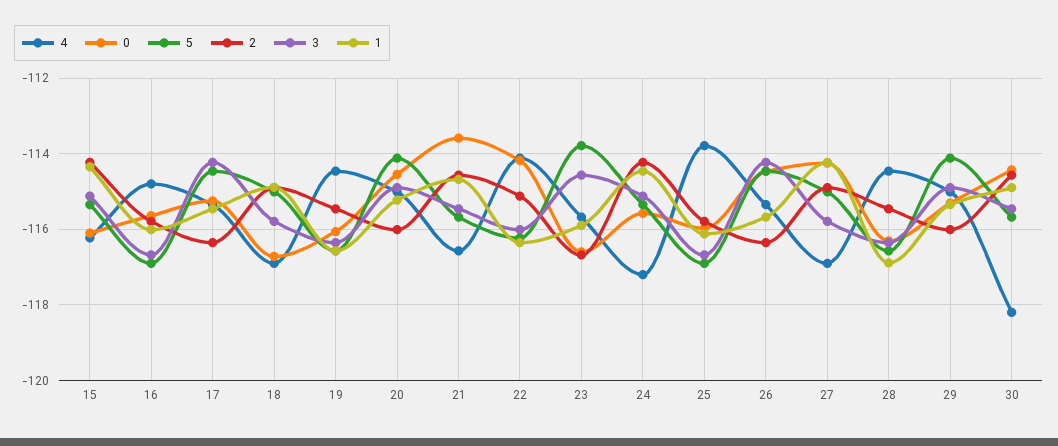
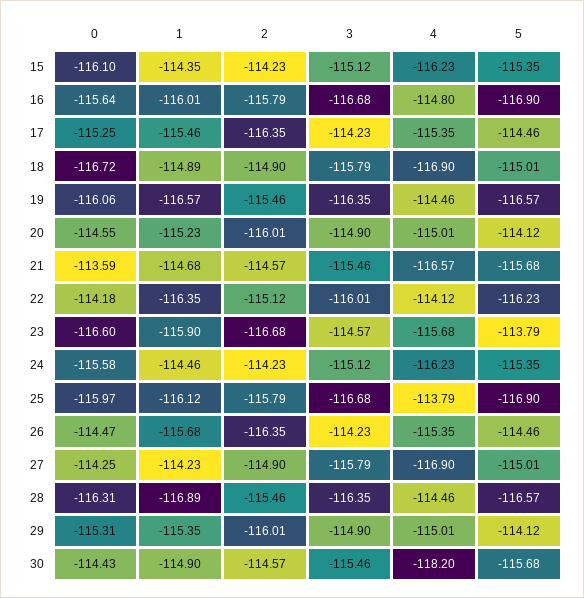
4, 24: -117.2 -> -116.23

